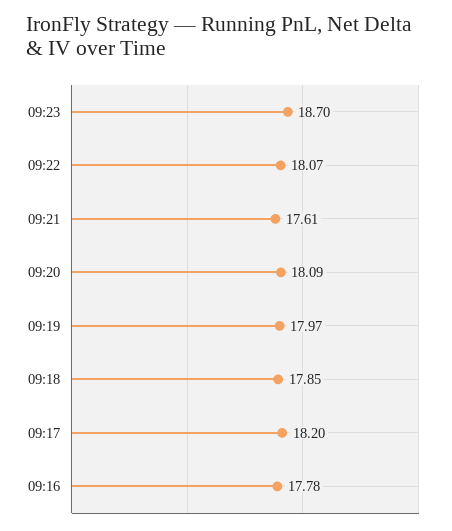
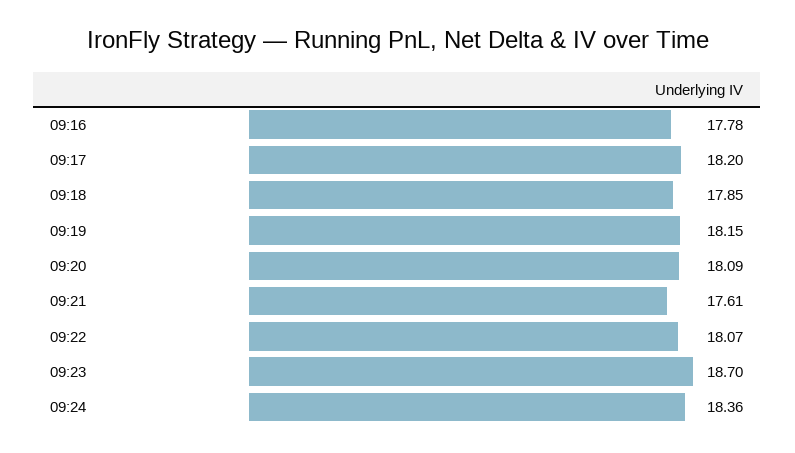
09:19: 17.97 -> 18.15
09:24: none -> 18.36

